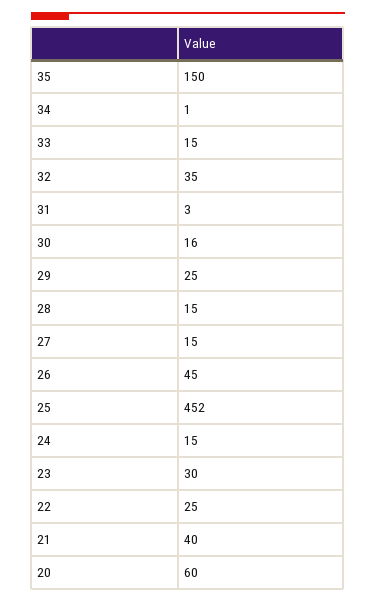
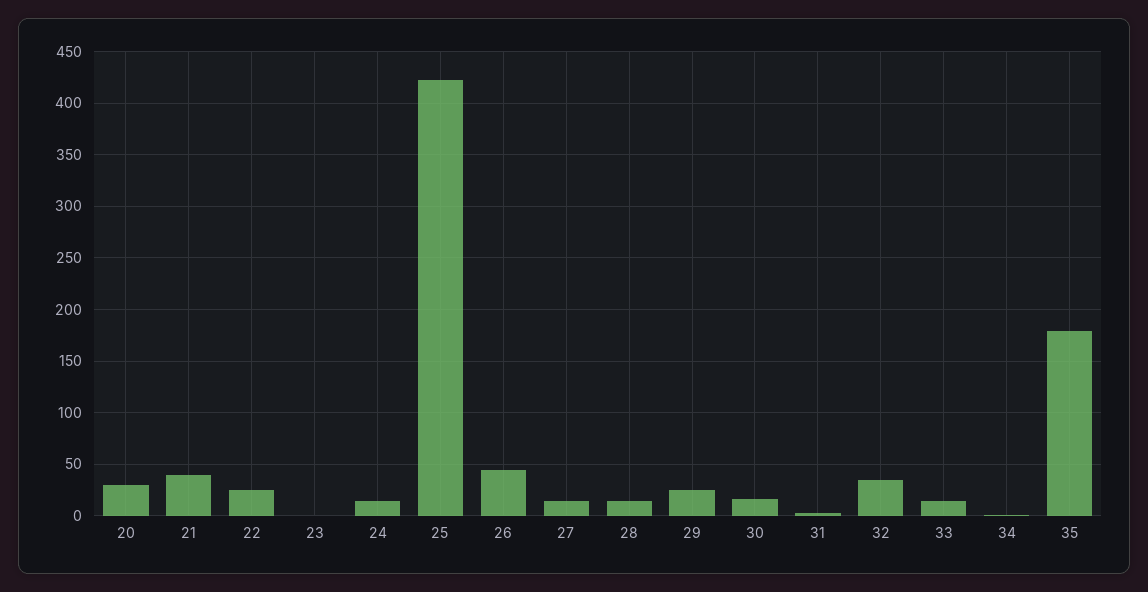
35: 150 -> 180
25: 452 -> 420
23: 30 -> 0
20: 60 -> 30

